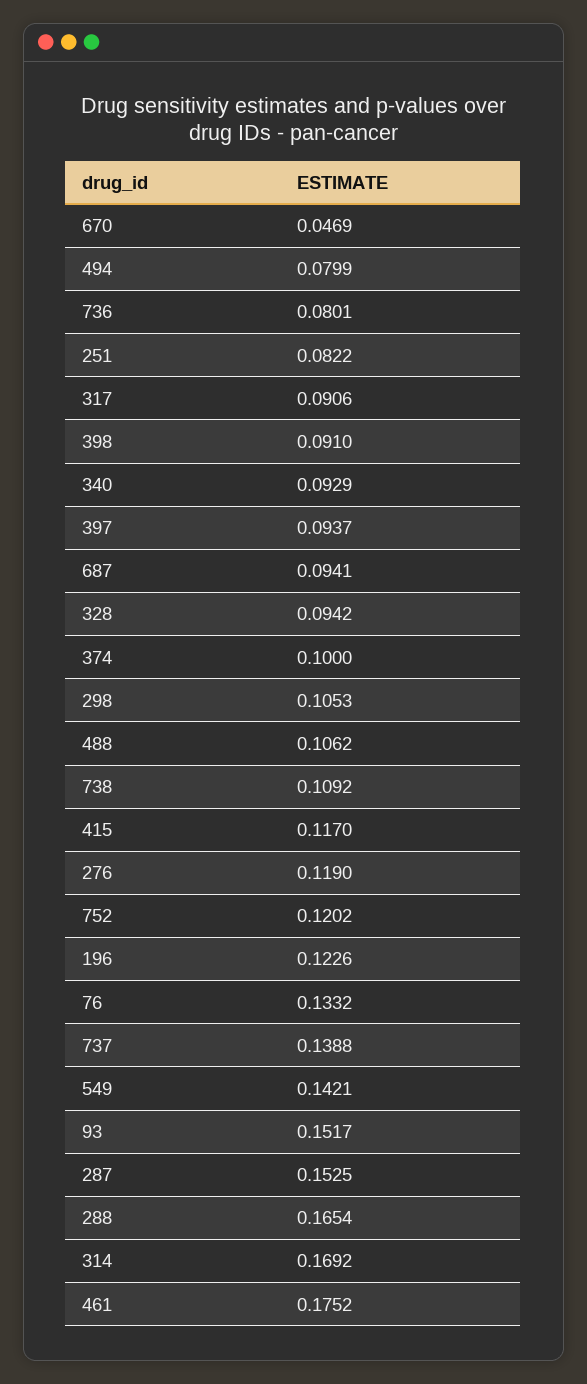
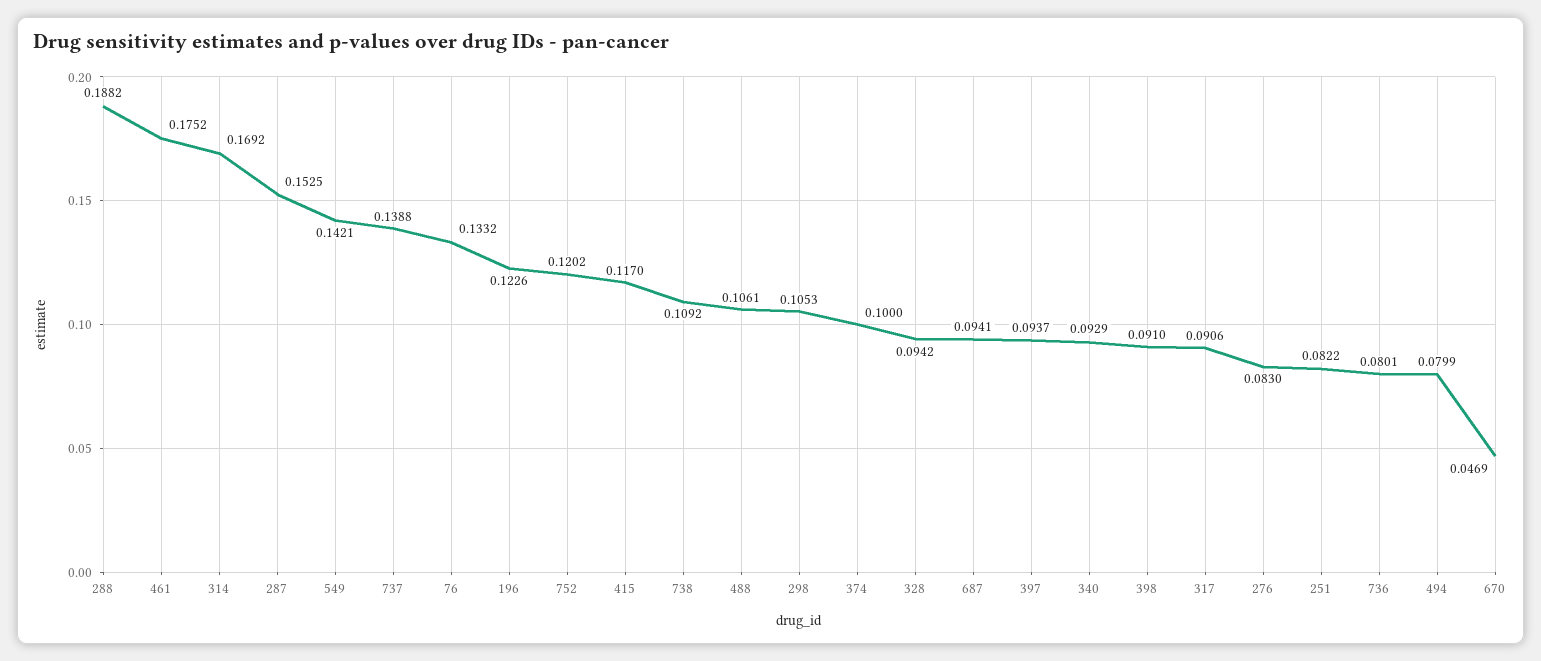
488: 0.1062 -> 0.1061
276: 0.119 -> 0.083
93: 0.1517 -> none
288: 0.1654 -> 0.1882

